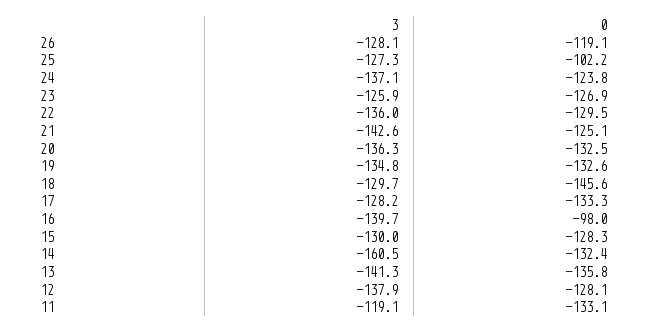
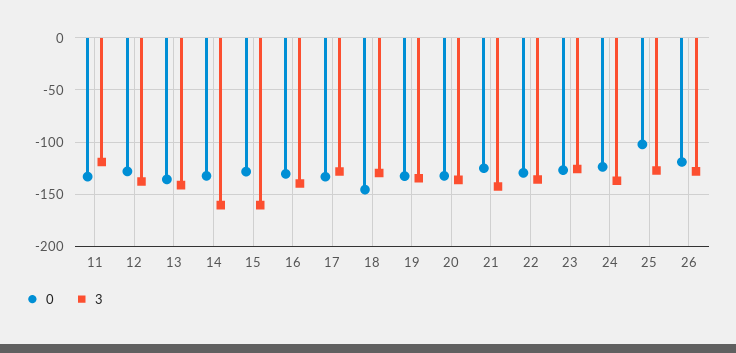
0, 16: -98 -> -130
3, 15: -130 -> -160

